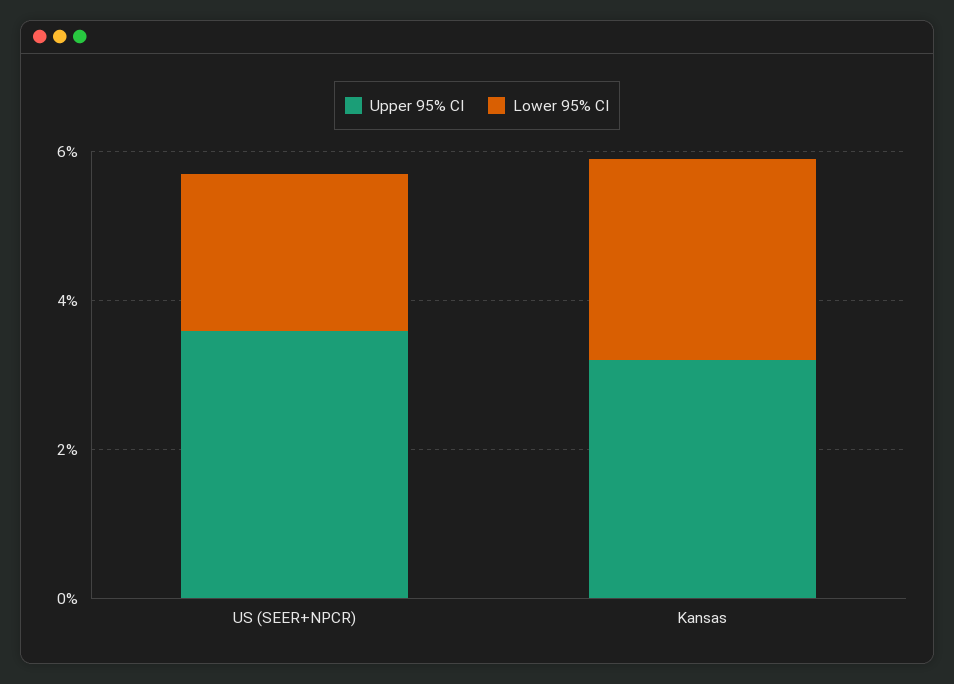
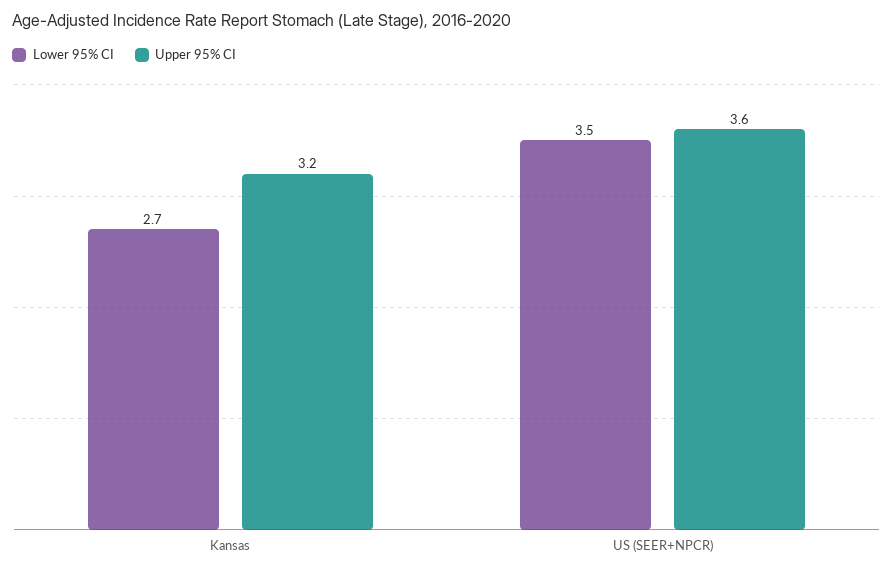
Lower 95% CI, US (SEER+NPCR): 2 -> 3.5

